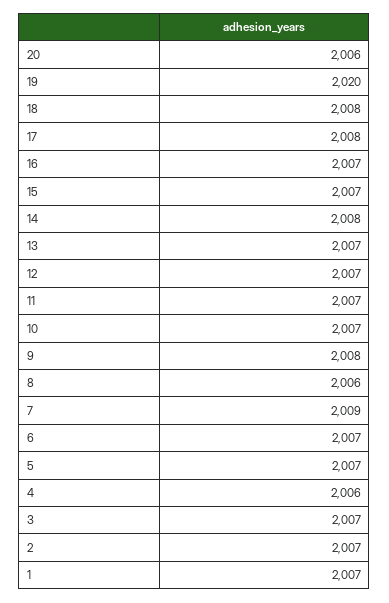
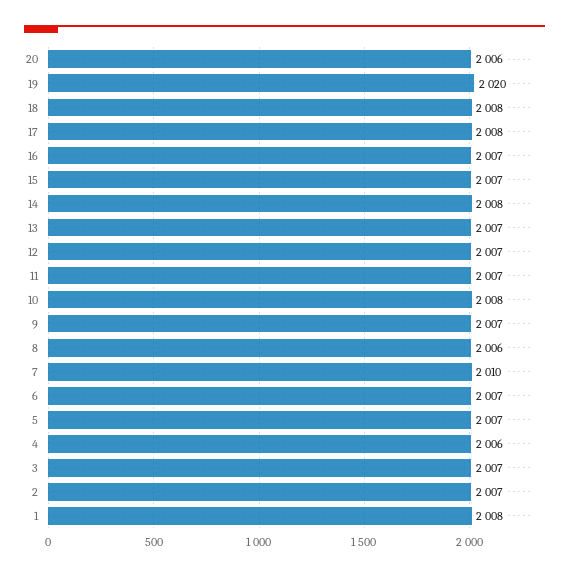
10: 2007 -> 2008
9: 2008 -> 2007
7: 2009 -> 2010
1: 2007 -> 2008

